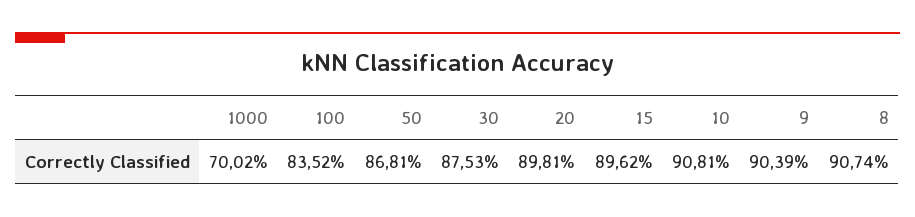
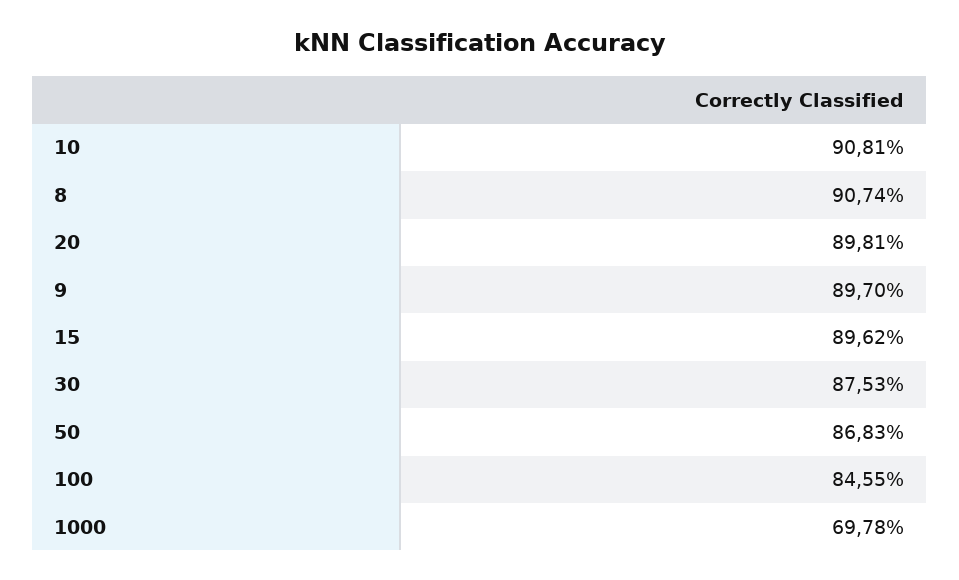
1000: 70.02 -> 69.78
100: 83.52 -> 84.55
50: 86.81 -> 86.83
9: 90.39 -> 89.7

